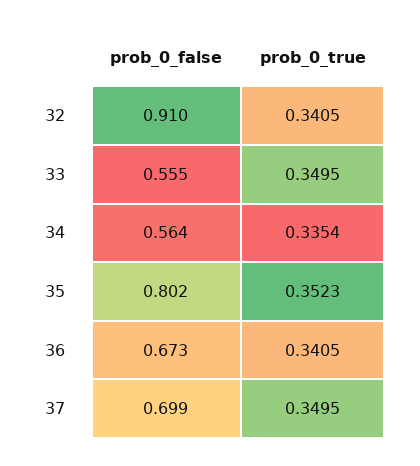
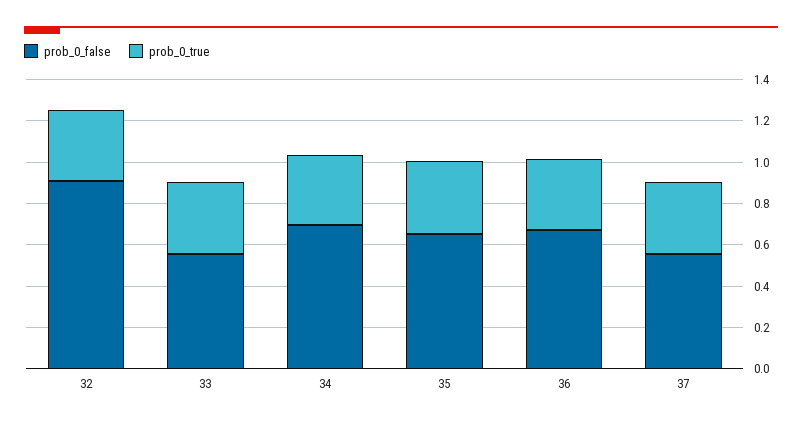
prob_0_false, 34: 0.564 -> 0.7
prob_0_false, 35: 0.802 -> 0.65
prob_0_false, 37: 0.699 -> 0.55

